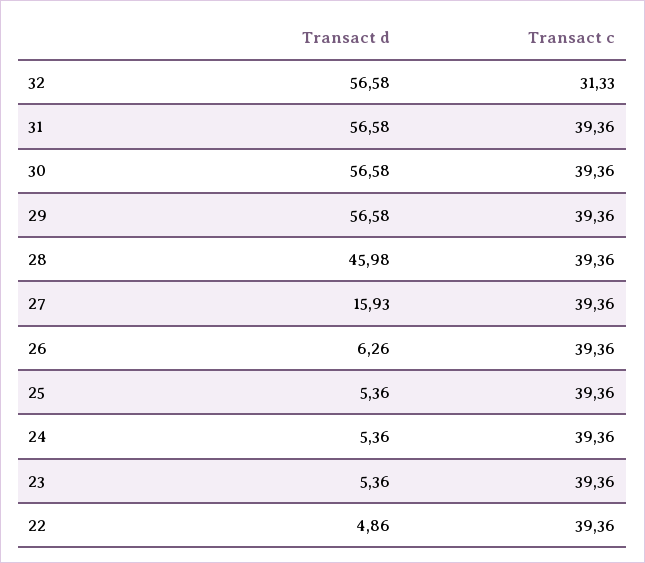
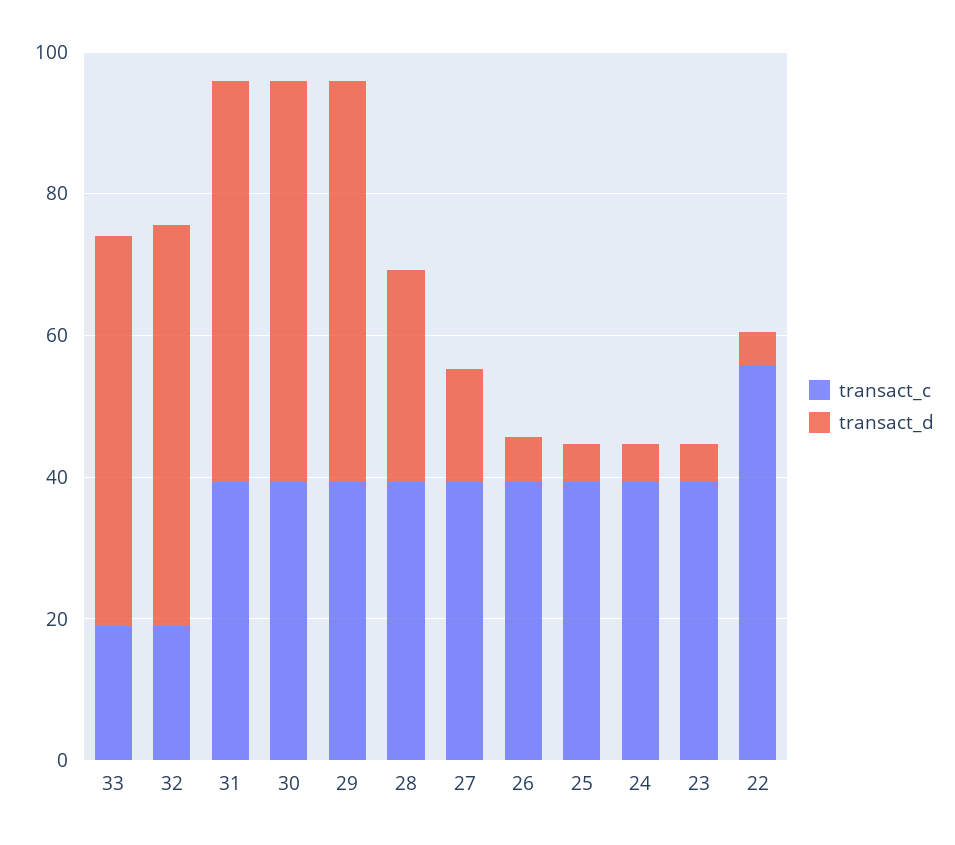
Transact c, 32: 31.33 -> 20
Transact d, 28: 45.98 -> 30
Transact c, 22: 39.36 -> 55
Transact c, 33: none -> 20
Transact d, 33: none -> 55

